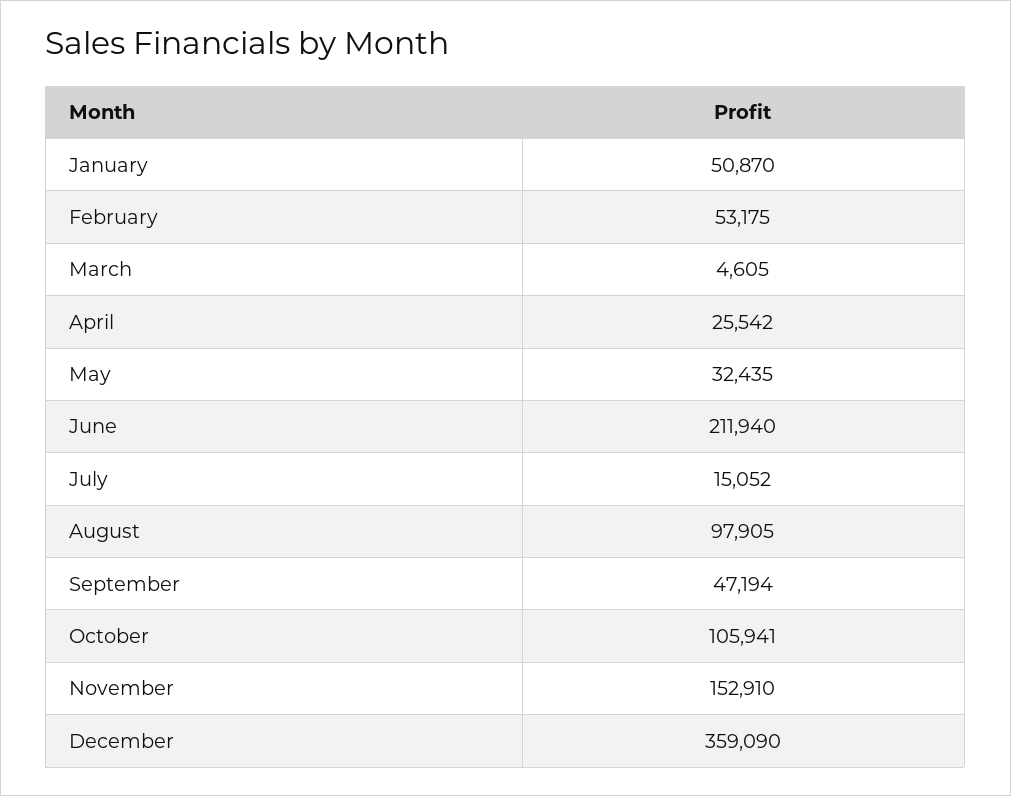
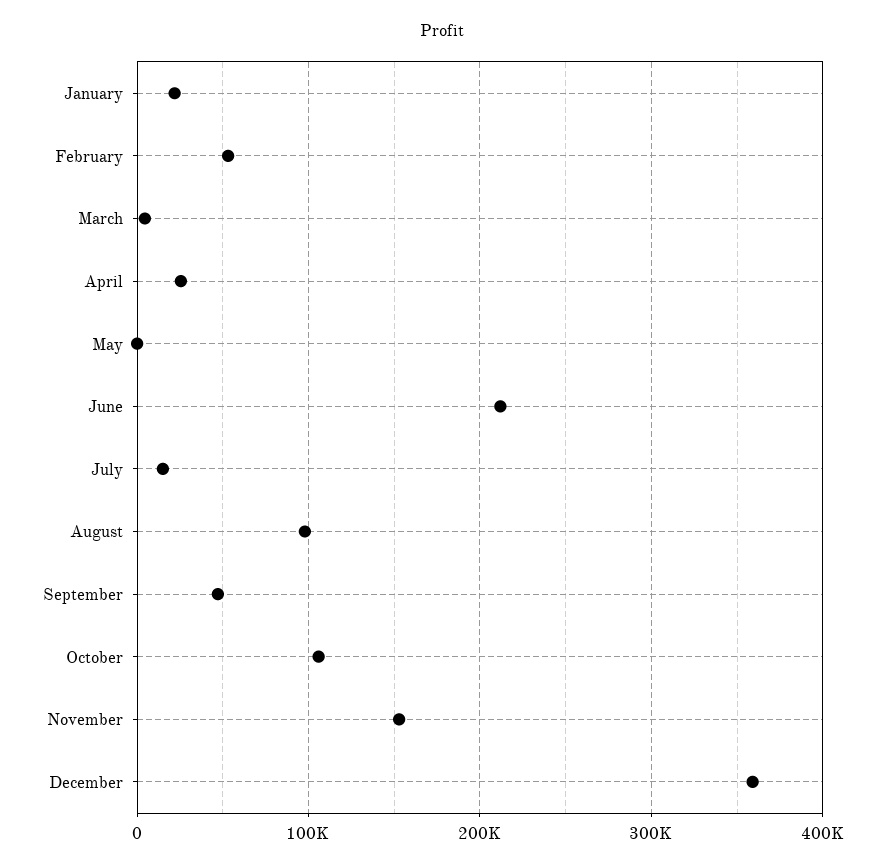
January: 50870 -> 20000
May: 32435 -> 0

